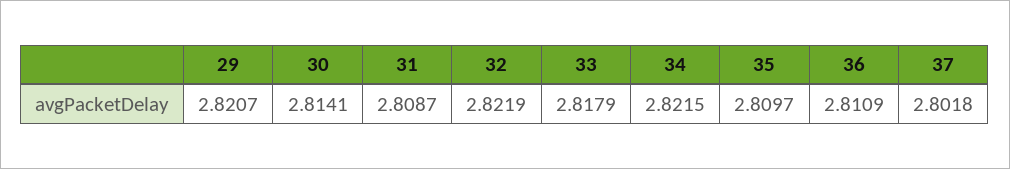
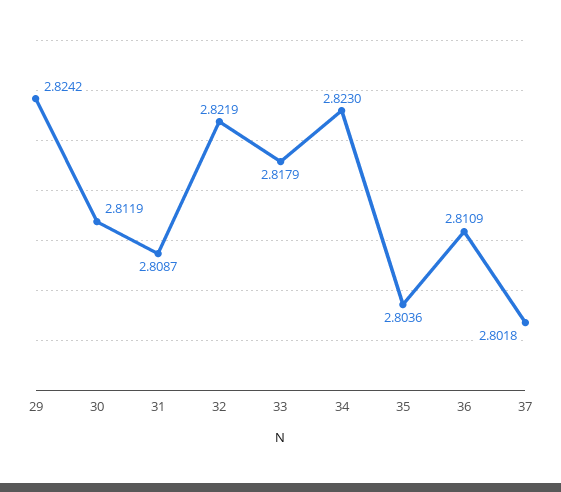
29: 2.8207 -> 2.8242
30: 2.8141 -> 2.8119
34: 2.8215 -> 2.823
35: 2.8097 -> 2.8036

